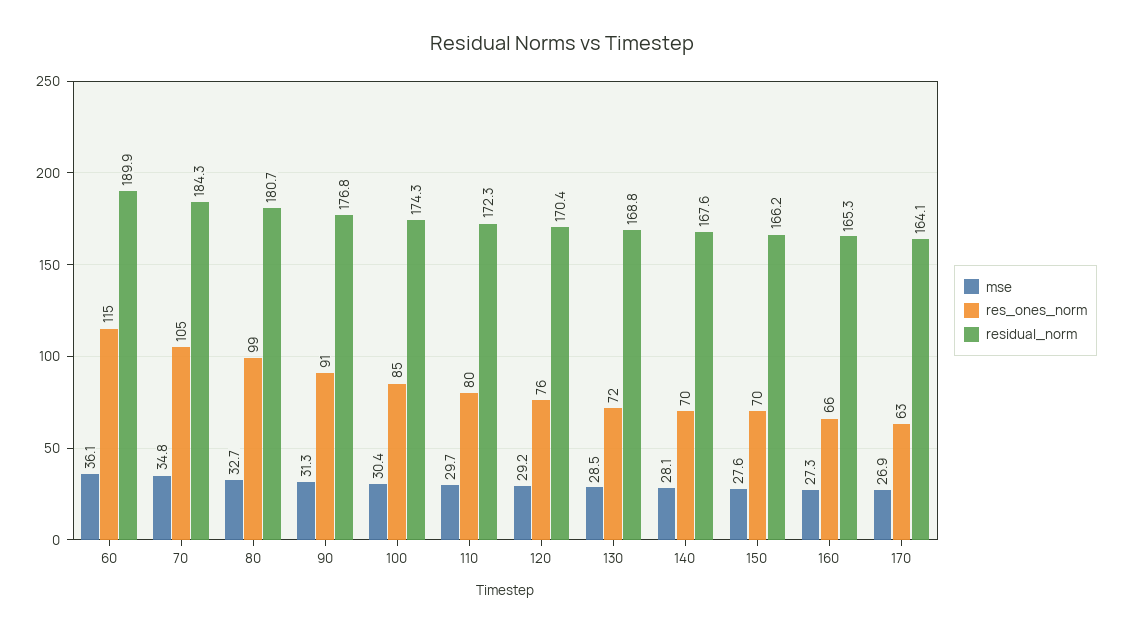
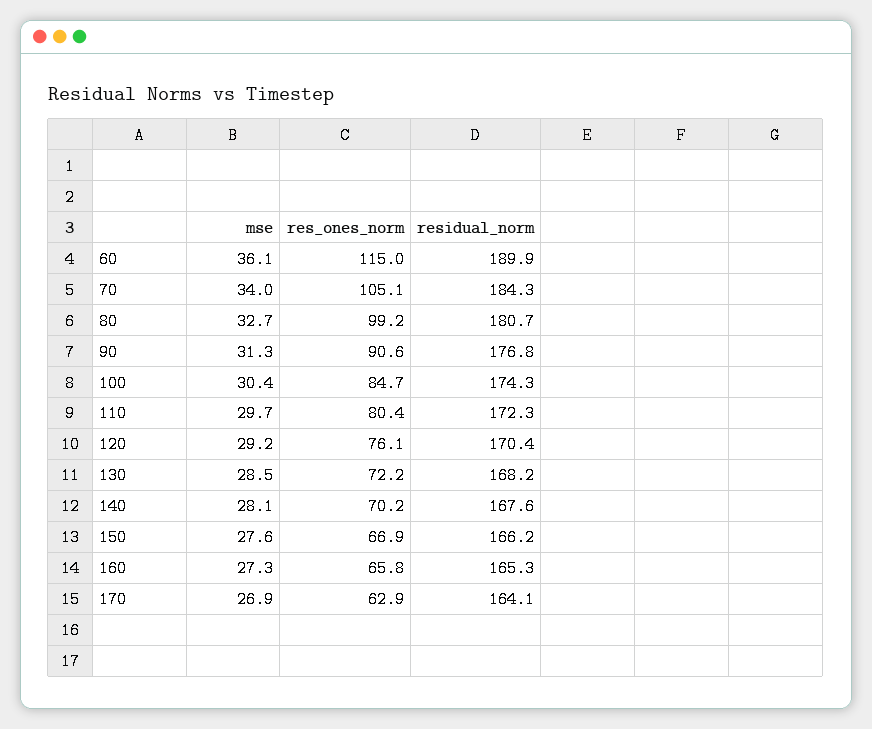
mse, 70: 34.8 -> 34
residual_norm, 130: 168.8 -> 168.2
res_ones_norm, 150: 70 -> 66.9

